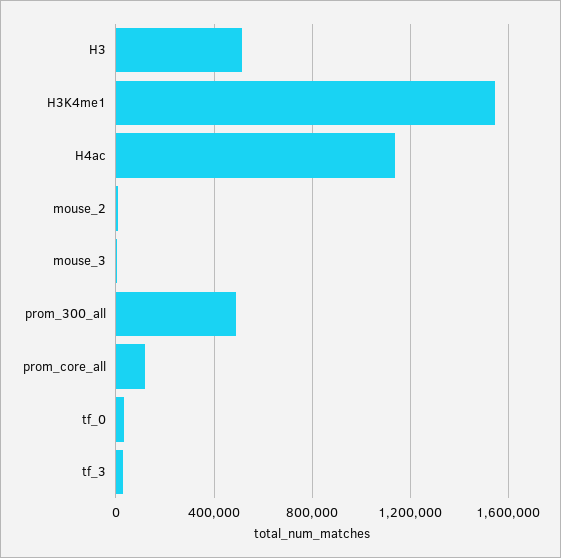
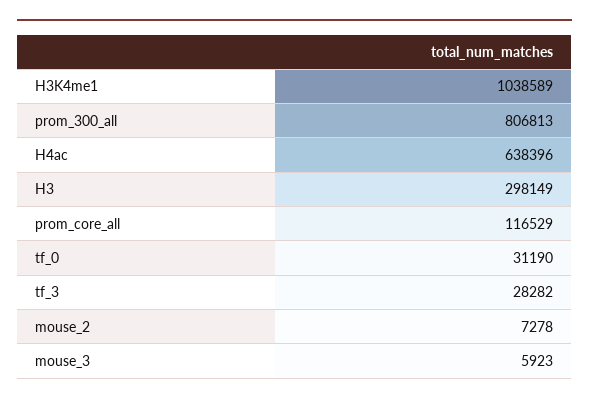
H3: 500000 -> 298149
H3K4me1: 1550000 -> 1038589
H4ac: 1150000 -> 638396
prom_300_all: 500000 -> 806813

